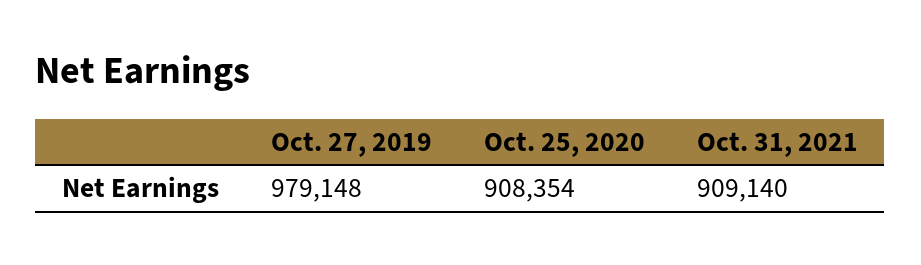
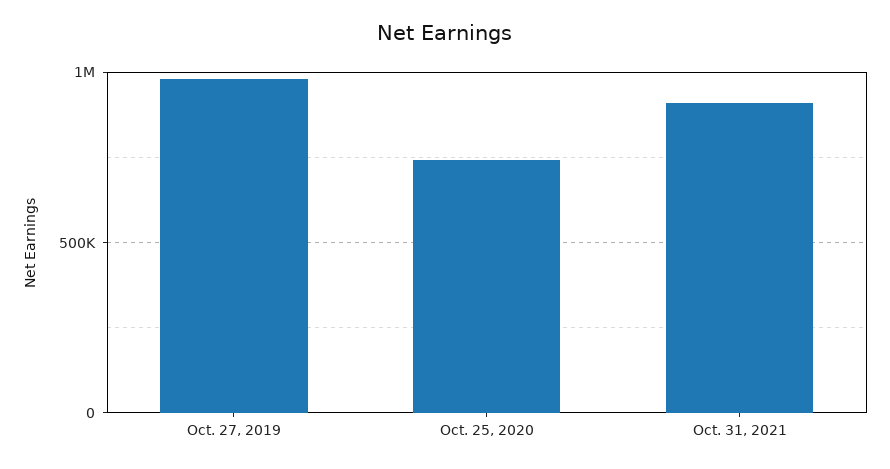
Oct. 25, 2020: 908354 -> 750000

